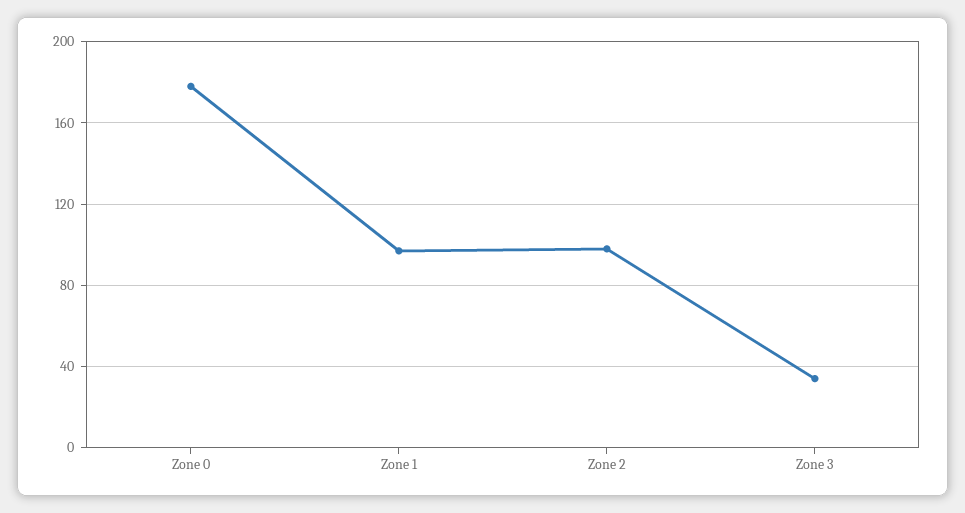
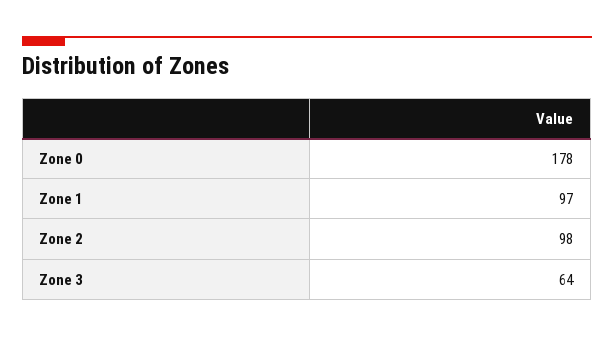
Zone 3: 35 -> 64

